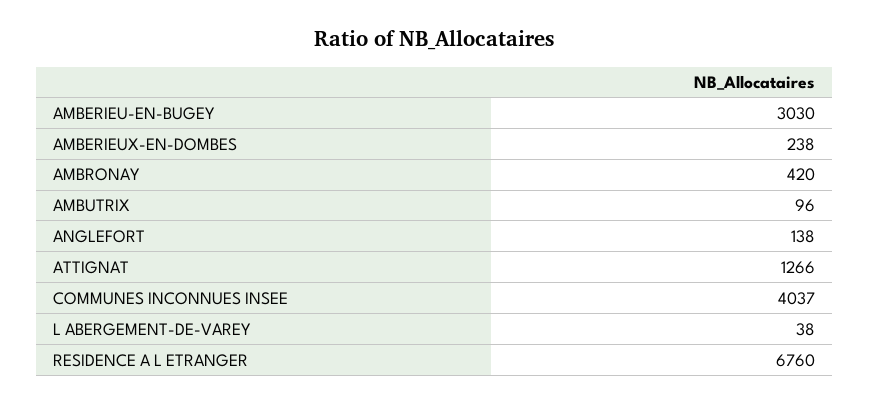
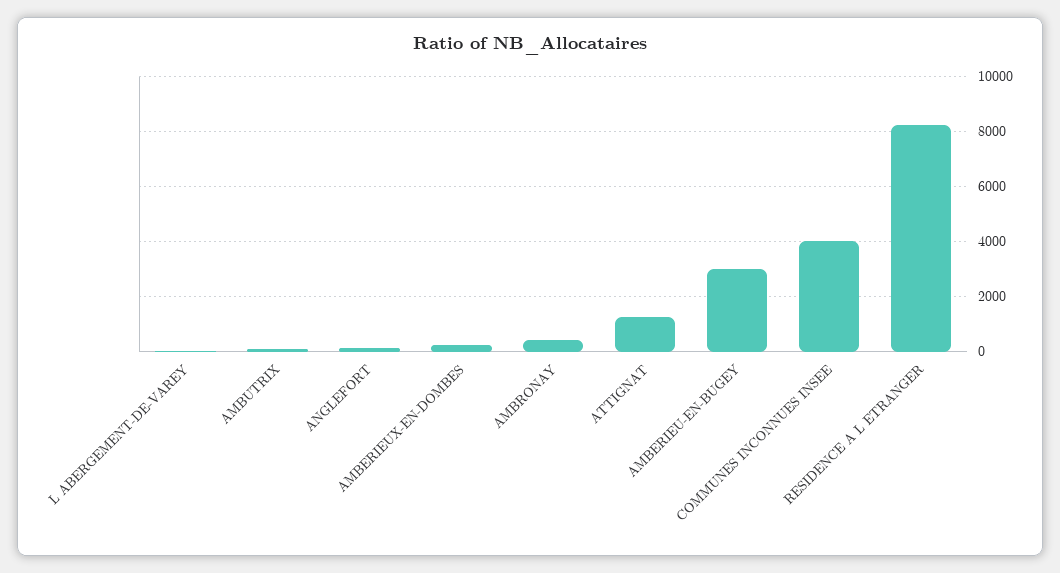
RESIDENCE A L ETRANGER: 6760 -> 8250

